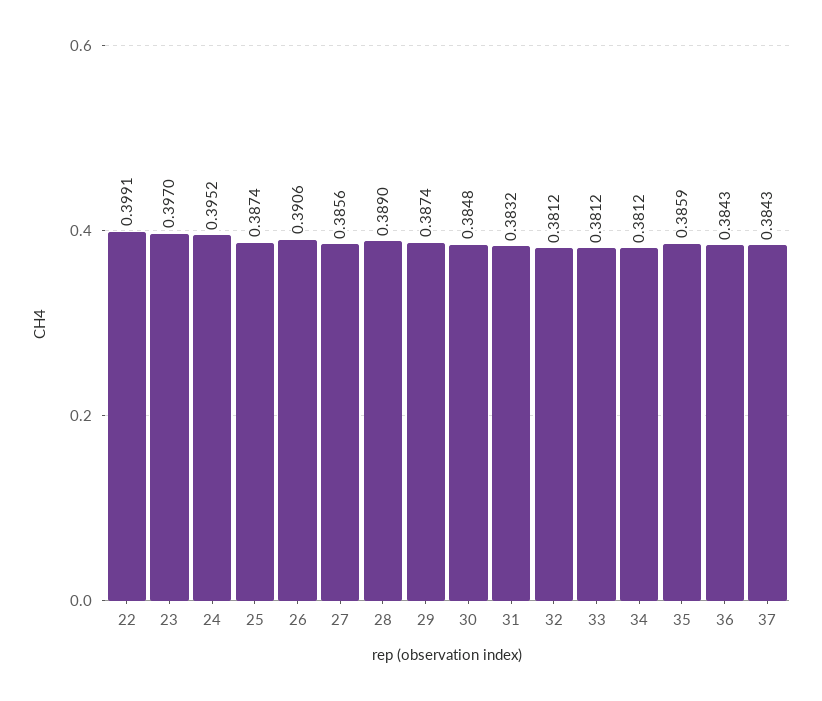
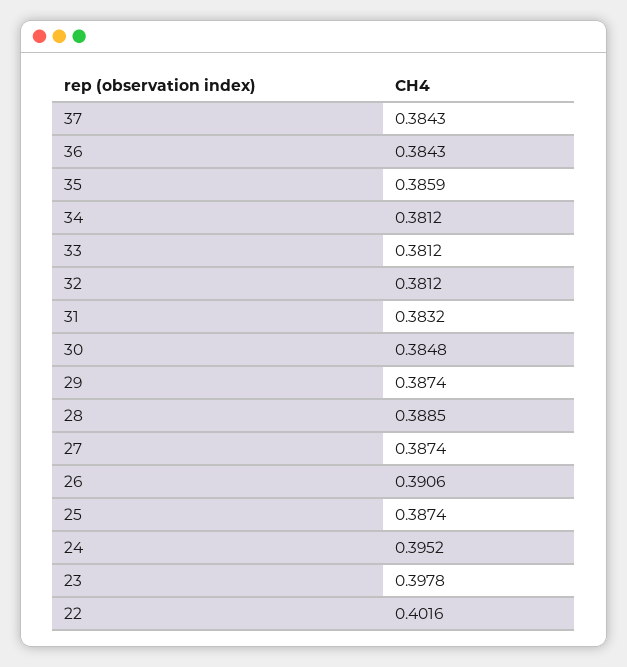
22: 0.3991 -> 0.4016
23: 0.397 -> 0.3978
27: 0.3856 -> 0.3874
28: 0.389 -> 0.3885

